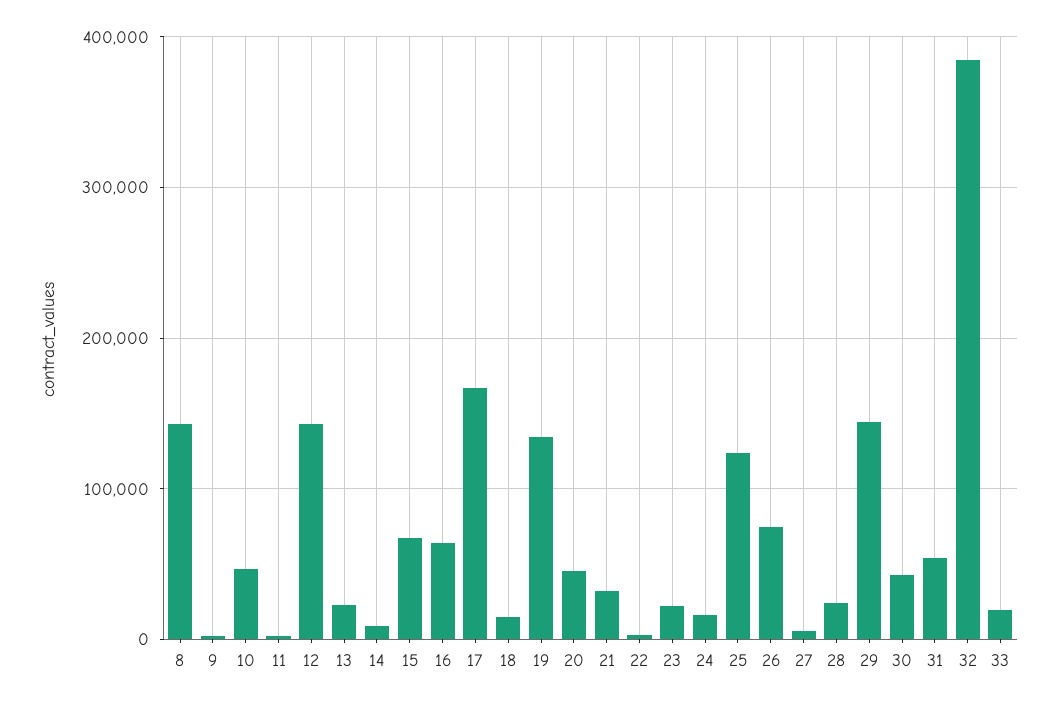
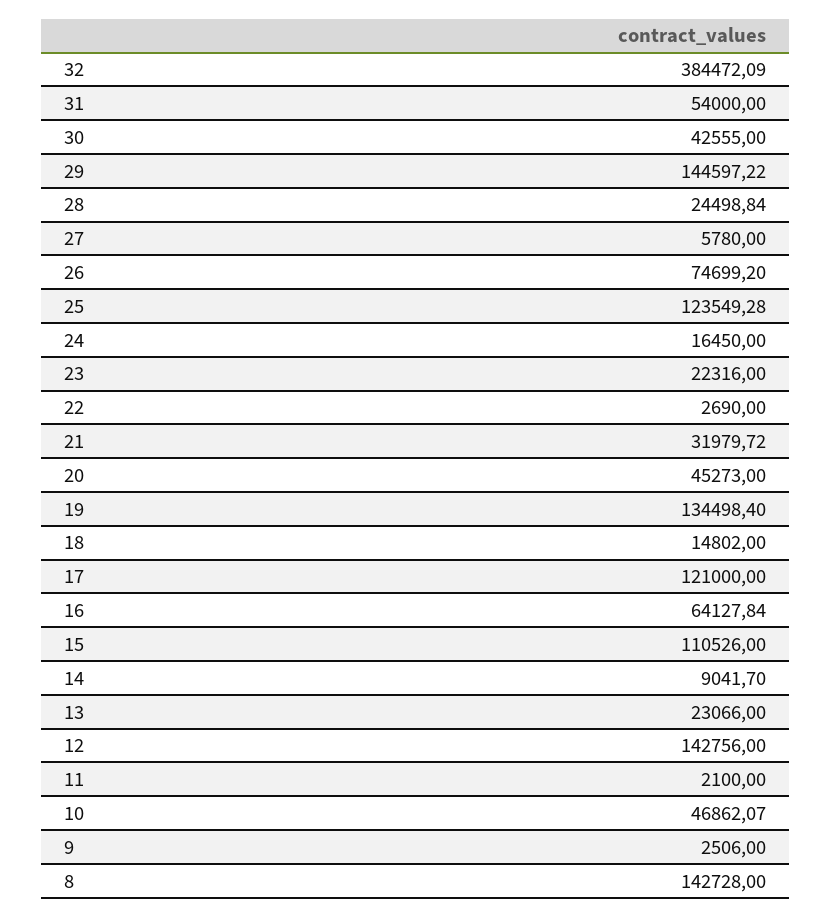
15: 70000 -> 110526
17: 170000 -> 121000
33: 20000 -> none

